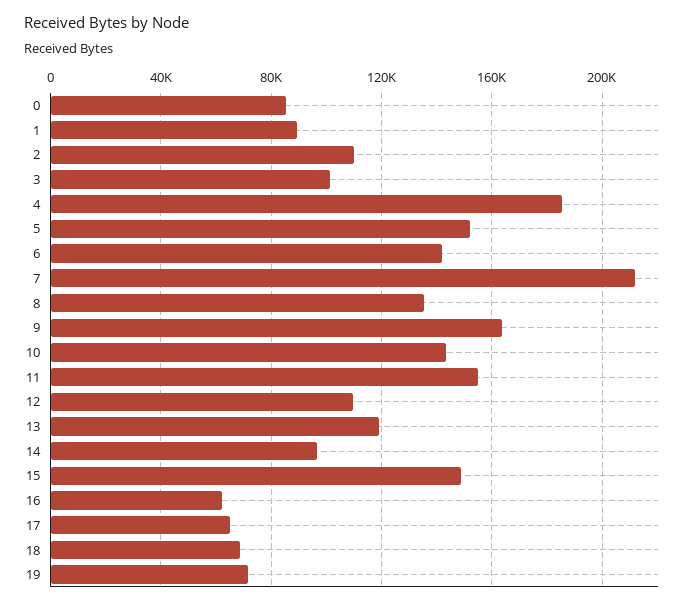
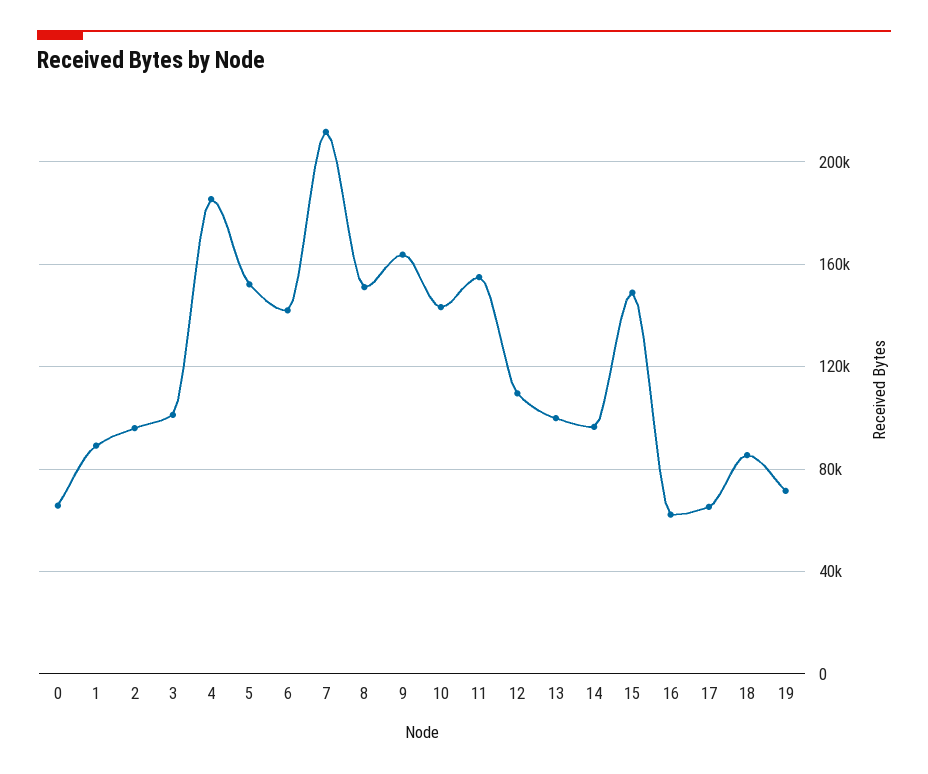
0: 85000 -> 65000
2: 110000 -> 95000
8: 135000 -> 150000
13: 120000 -> 100000
18: 70000 -> 85000

